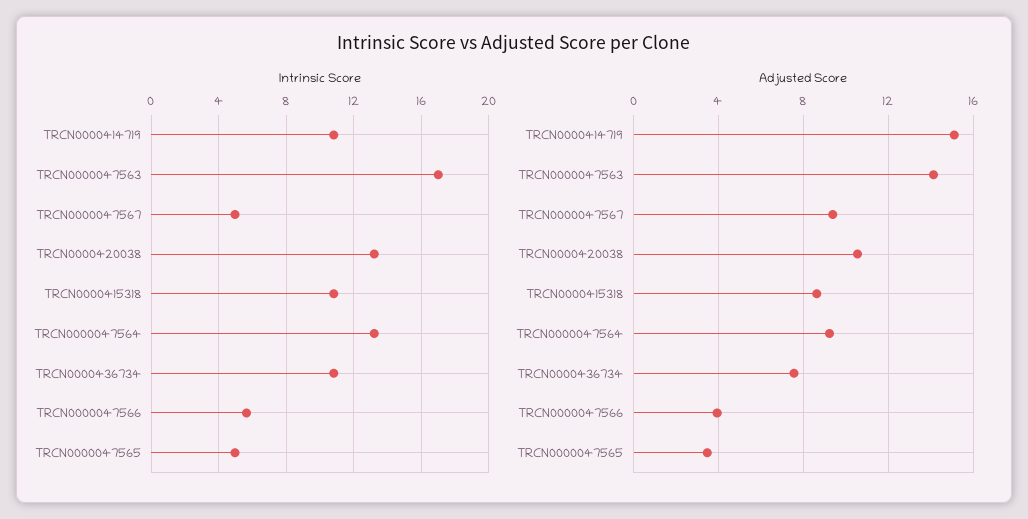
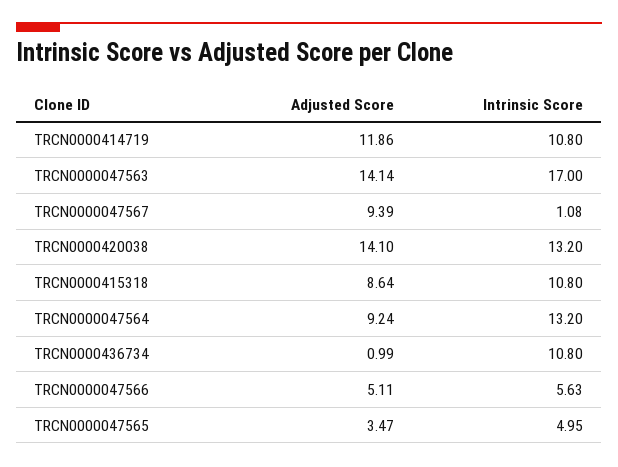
Intrinsic Score, TRCN0000047567: 5 -> 1.08
Adjusted Score, TRCN0000414719: 15 -> 11.86
Adjusted Score, TRCN0000420038: 10.5 -> 14.1
Adjusted Score, TRCN0000436734: 7.5 -> 0.99
Adjusted Score, TRCN0000047566: 4 -> 5.11

